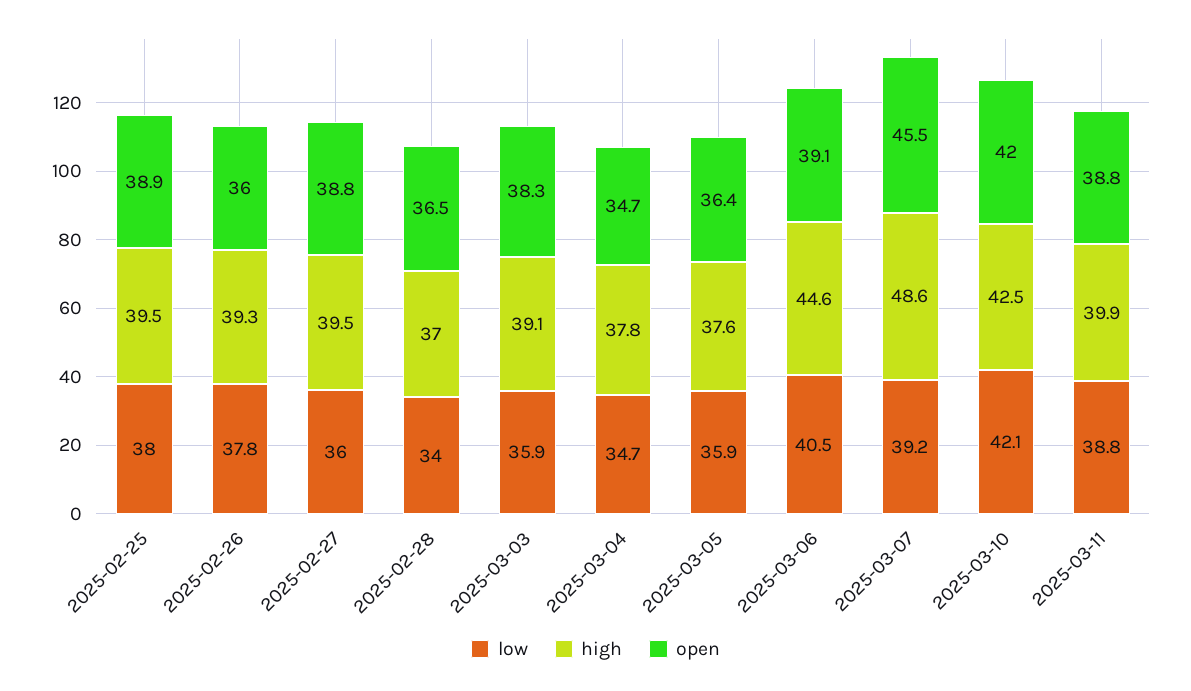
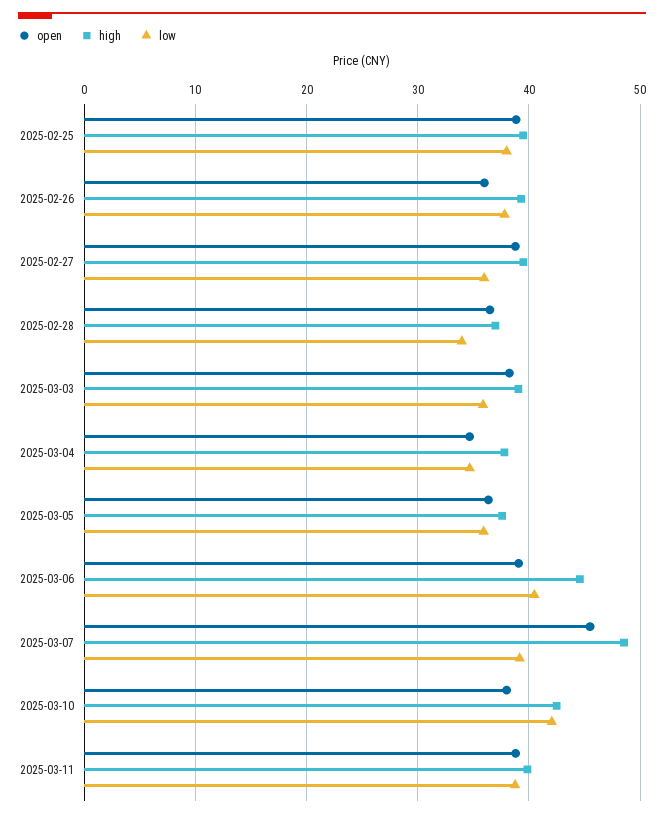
open, 2025-03-10: 42 -> 38

